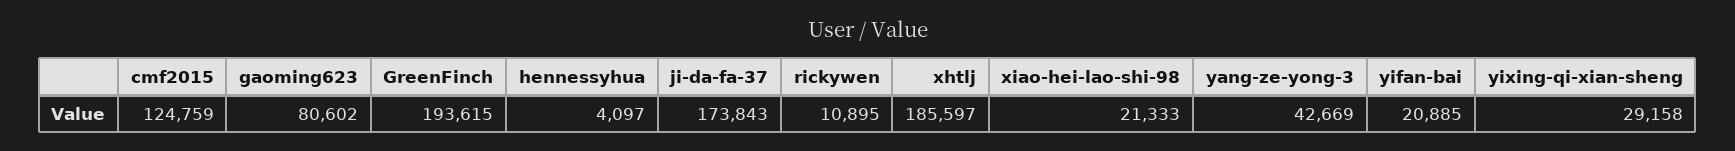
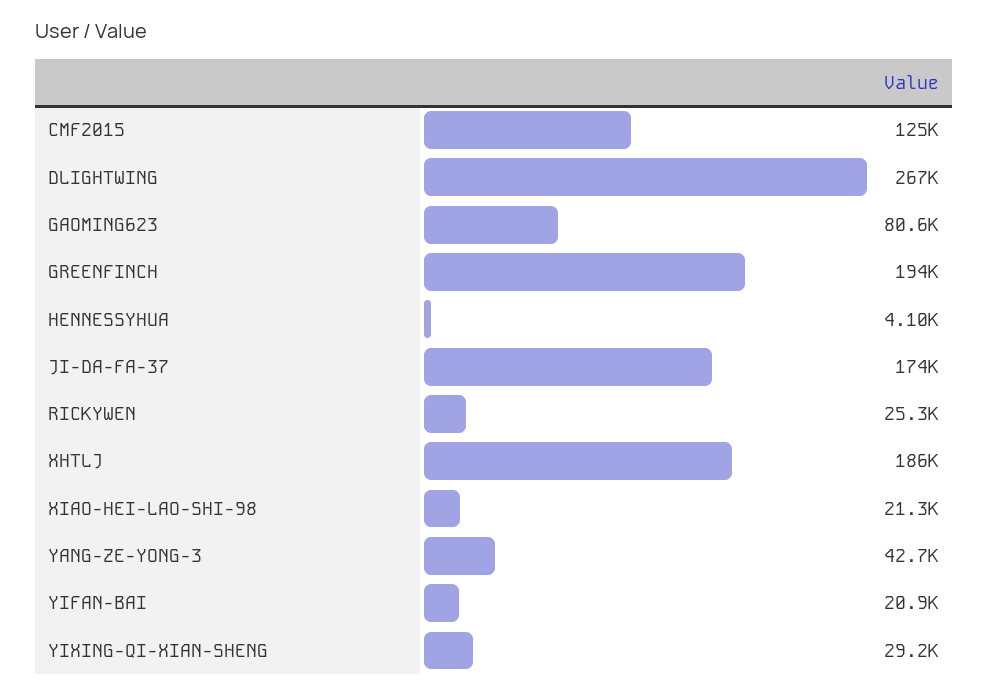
rickywen: 10895 -> 25300
DLIGHTWING: none -> 267000

